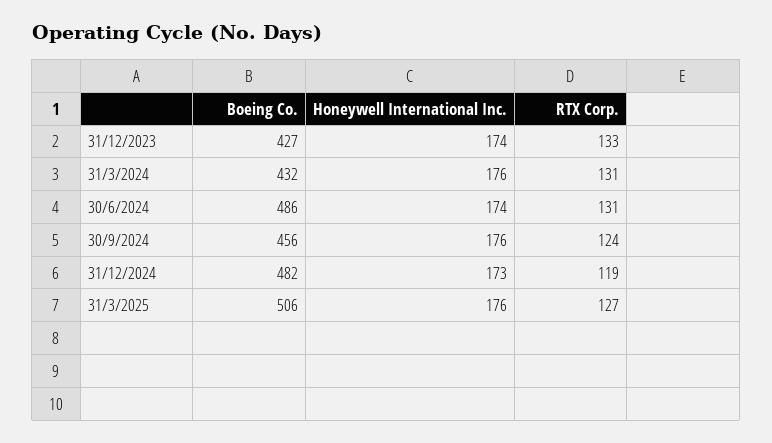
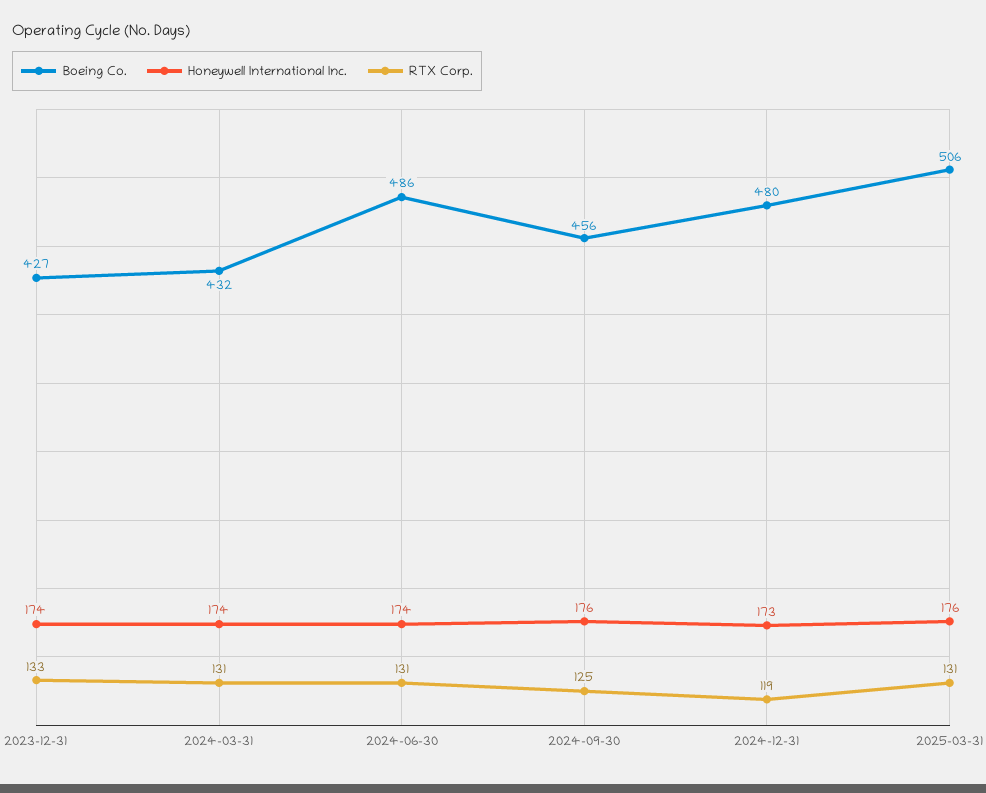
Honeywell International Inc., 31/3/2024: 176 -> 174
RTX Corp., 30/9/2024: 124 -> 125
Boeing Co., 31/12/2024: 482 -> 480
RTX Corp., 31/3/2025: 127 -> 131

